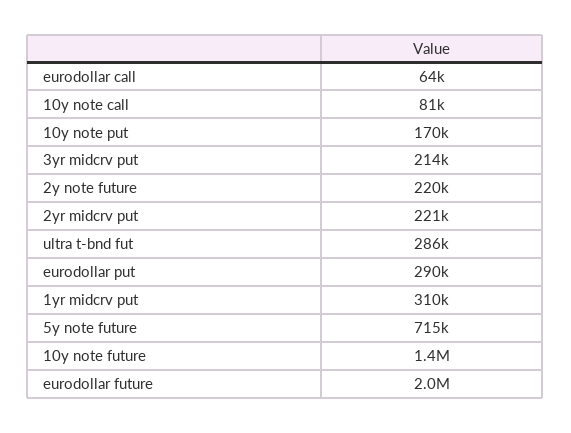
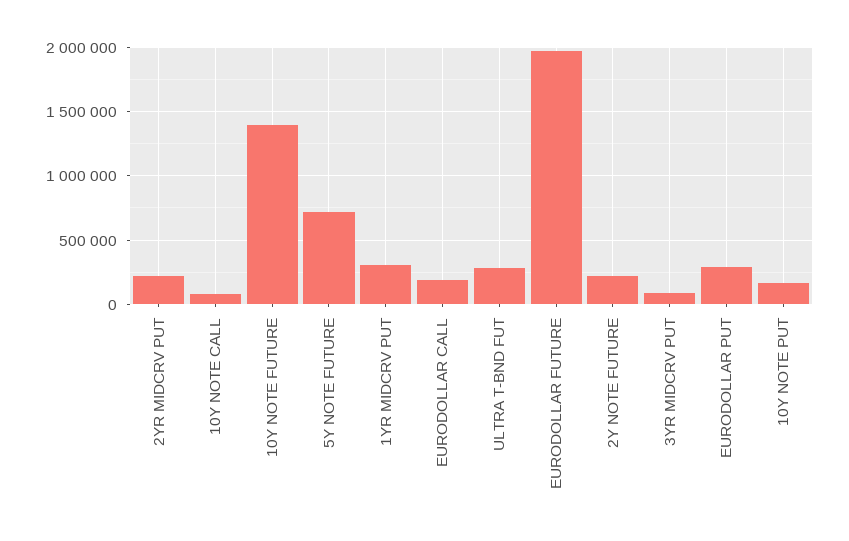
eurodollar call: 64000 -> 200000
3yr midcrv put: 214000 -> 100000

